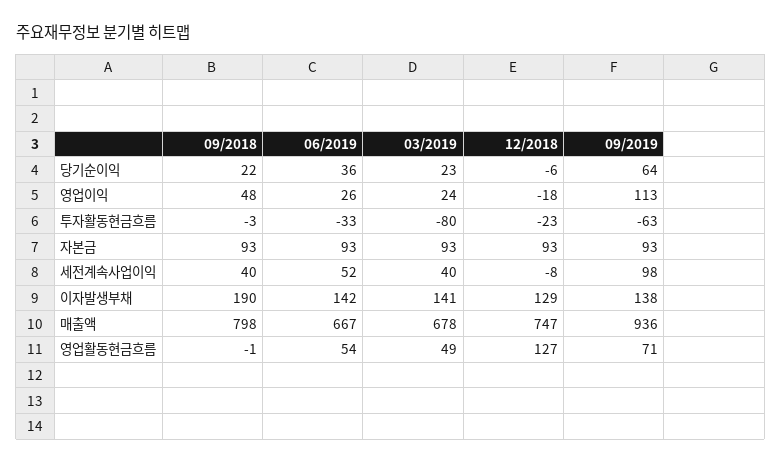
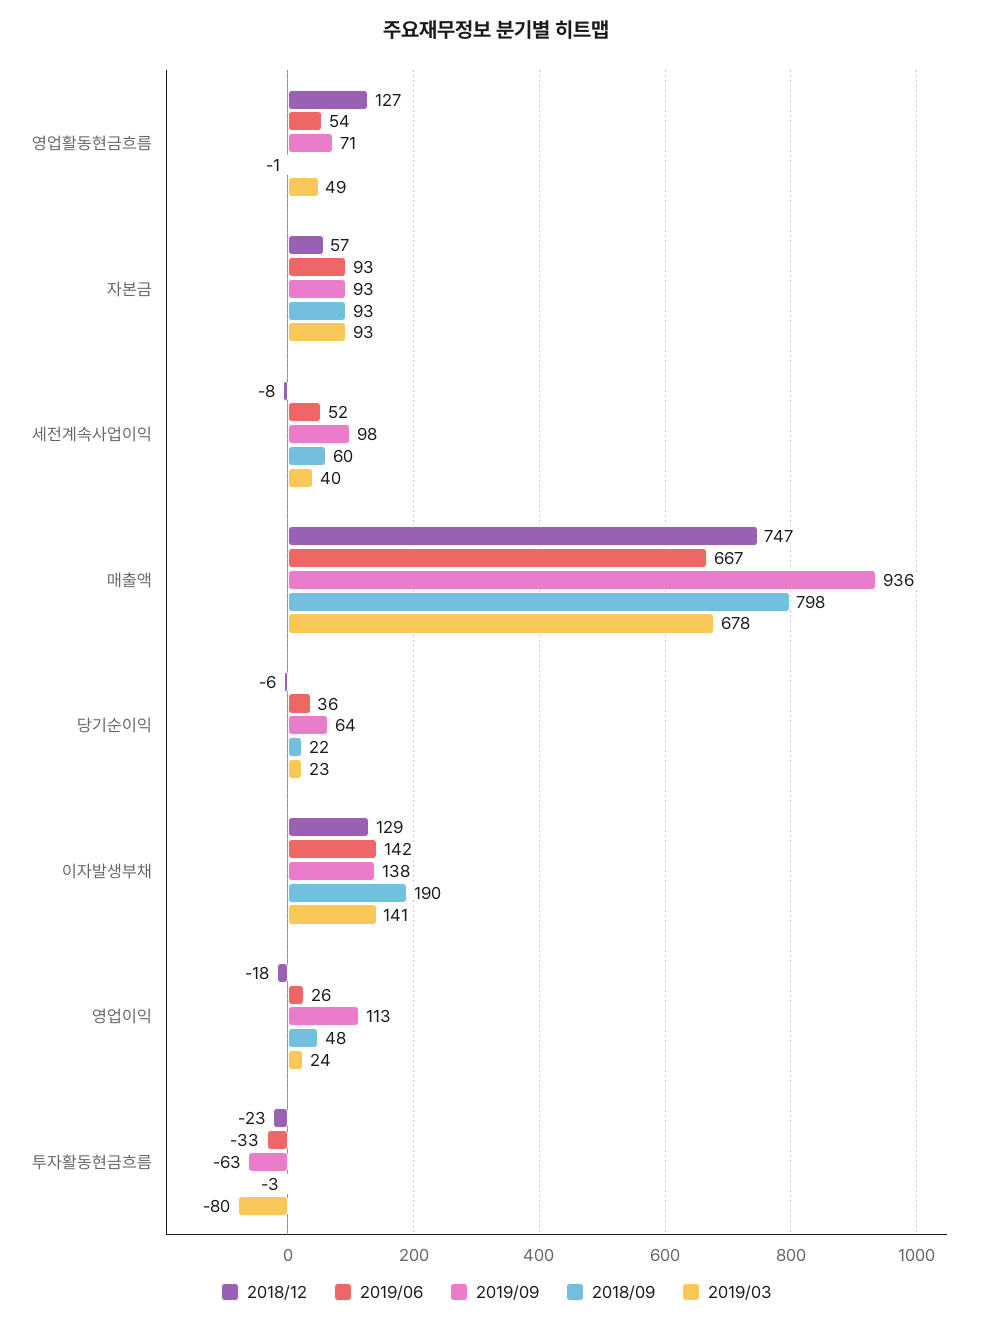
12/2018, 자본금: 93 -> 57
09/2018, 세전계속사업이익: 40 -> 60

